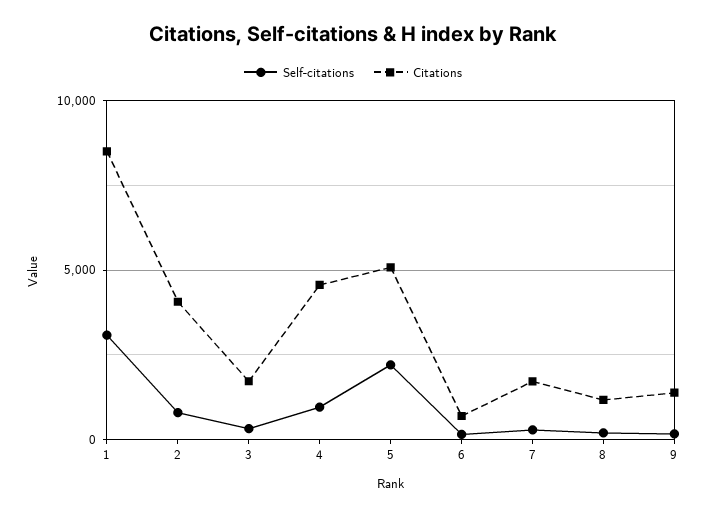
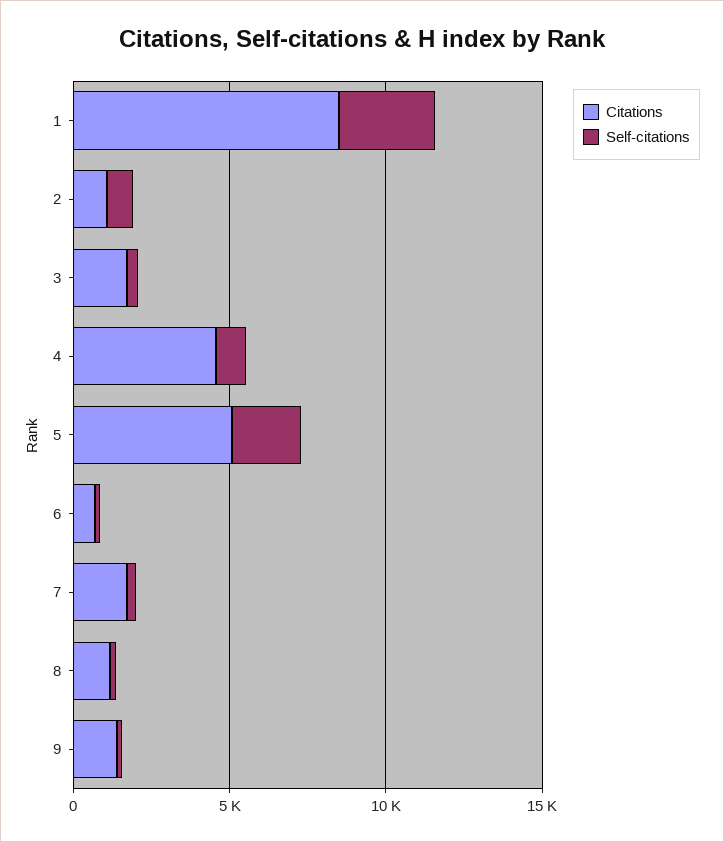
Citations, 2: 4000 -> 1000

